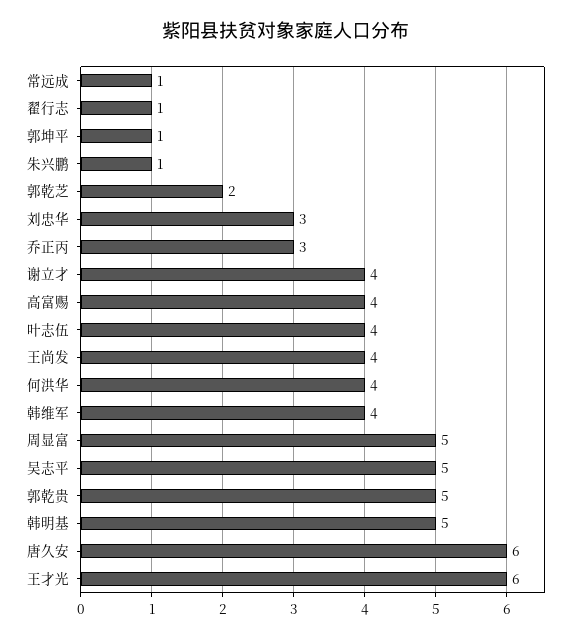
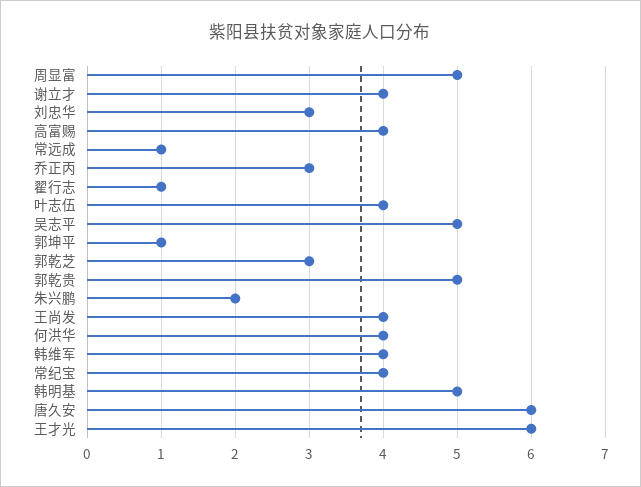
朱兴鹏: 1 -> 2
郭乾芝: 2 -> 3
常纪宝: none -> 4

